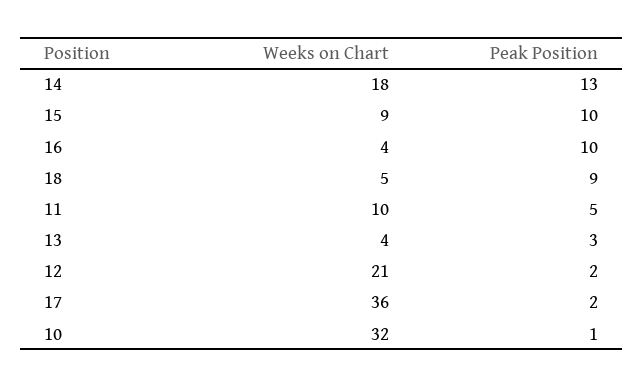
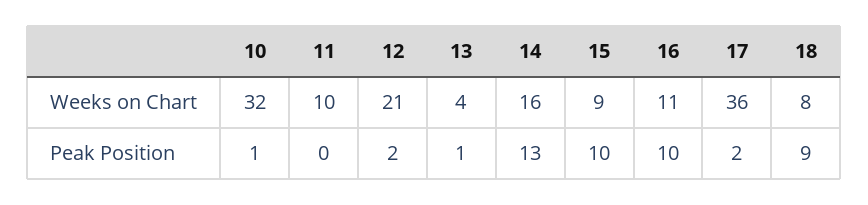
Weeks on Chart, 14: 18 -> 16
Weeks on Chart, 16: 4 -> 11
Weeks on Chart, 18: 5 -> 8
Peak Position, 11: 5 -> 0
Peak Position, 13: 3 -> 1

